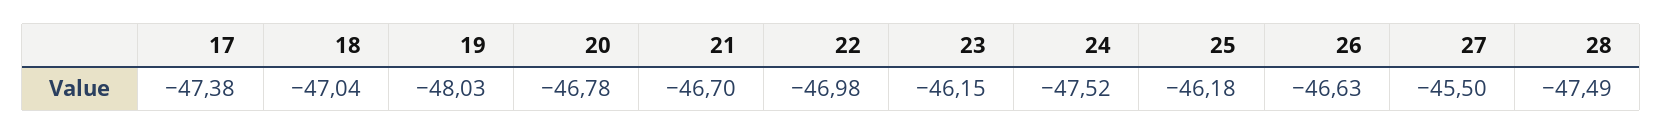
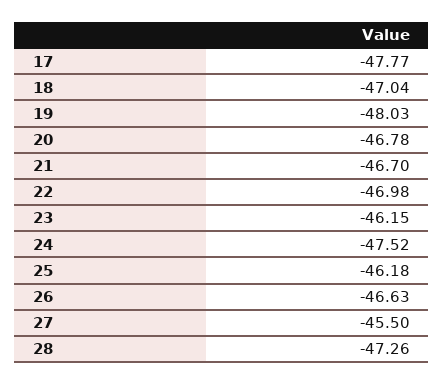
17: -47.38 -> -47.77
28: -47.49 -> -47.26

